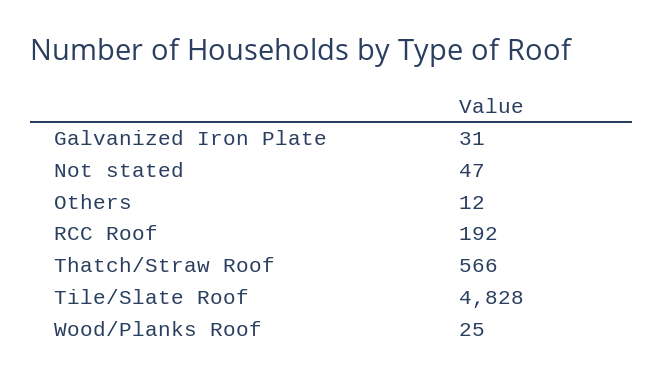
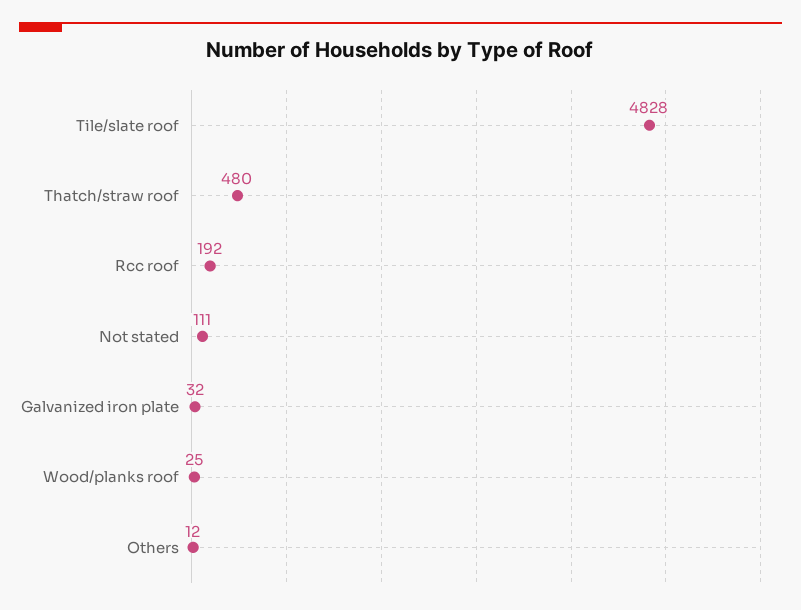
Galvanized Iron Plate: 31 -> 32
Not stated: 47 -> 111
Thatch/Straw Roof: 566 -> 480

